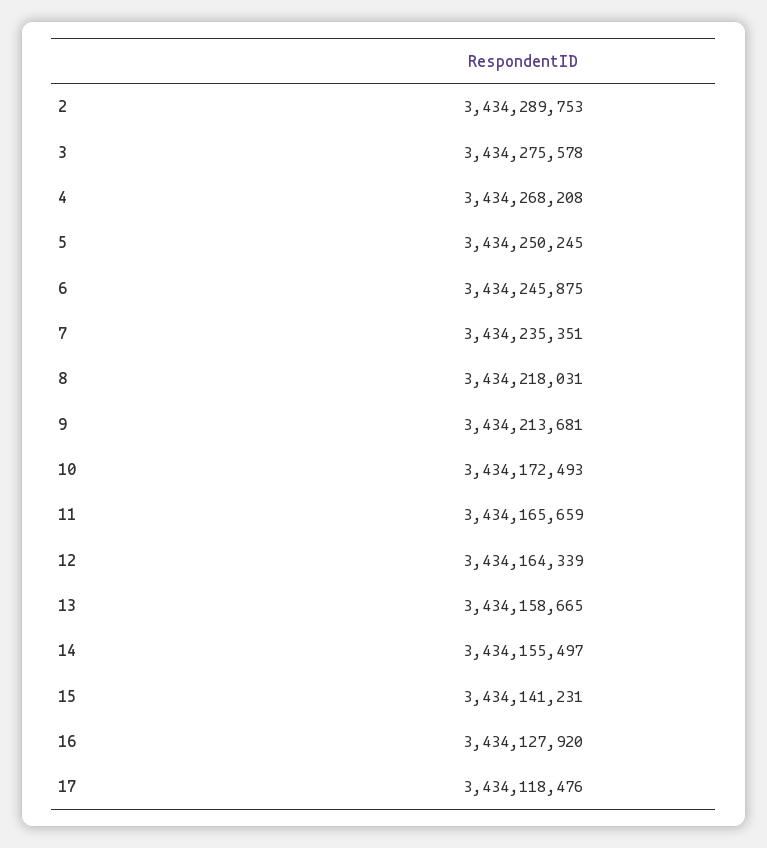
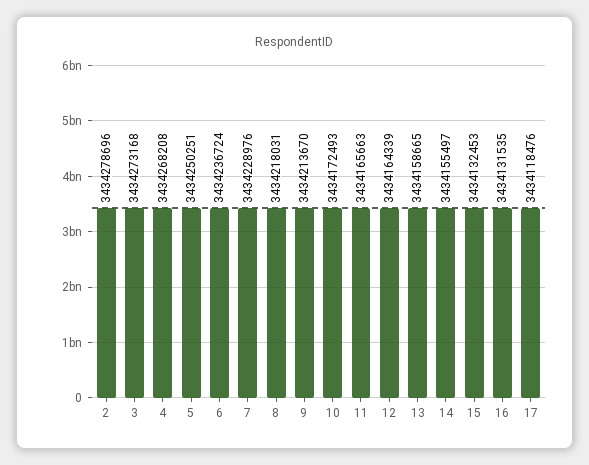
2: 3434289753 -> 3434278696
3: 3434275578 -> 3434273168
5: 3434250245 -> 3434250251
6: 3434245875 -> 3434236724
7: 3434235351 -> 3434228976
9: 3434213681 -> 3434213670
11: 3434165659 -> 3434165663
15: 3434141231 -> 3434132453
16: 3434127920 -> 3434131535

